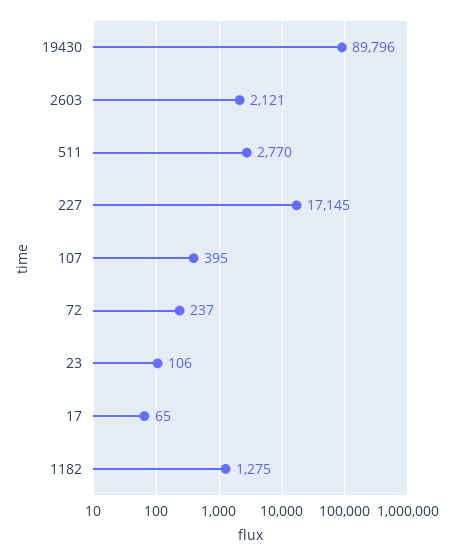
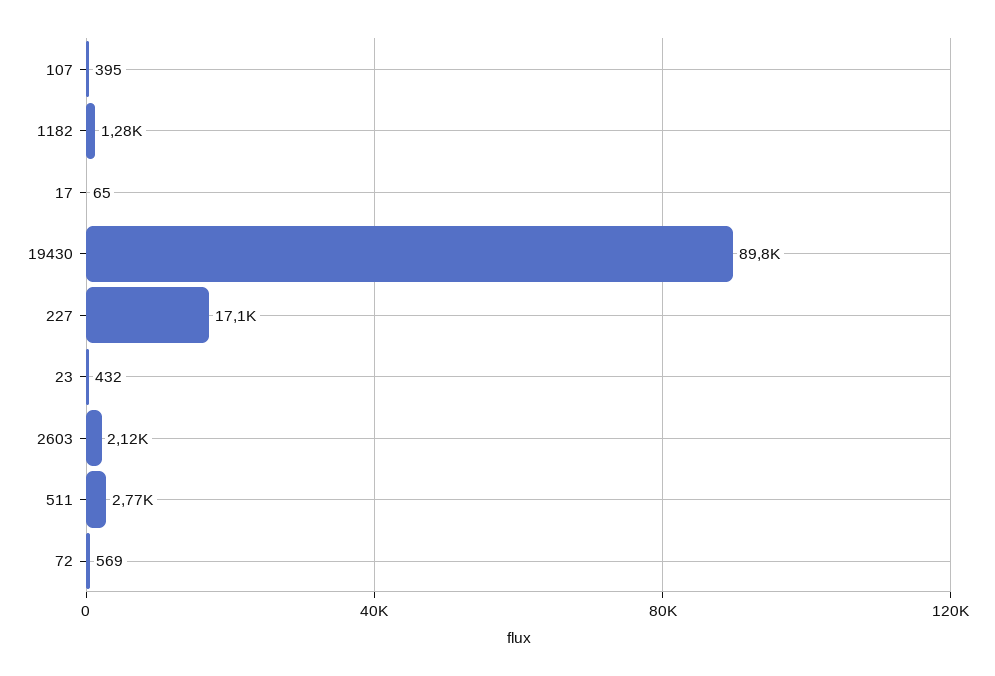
72: 237 -> 569
23: 106 -> 432

